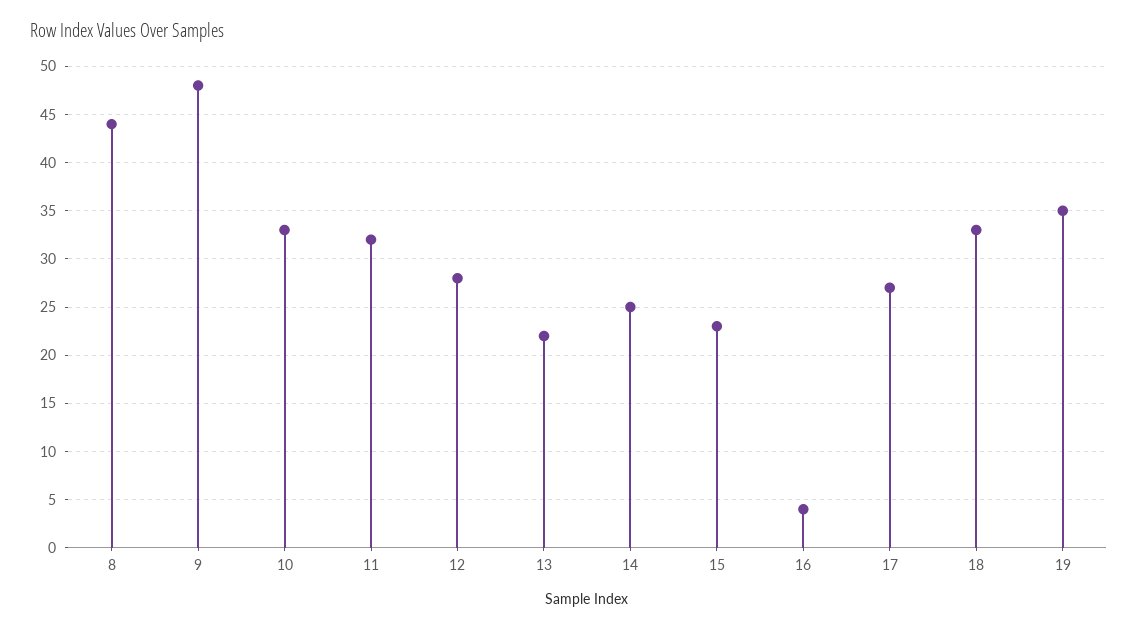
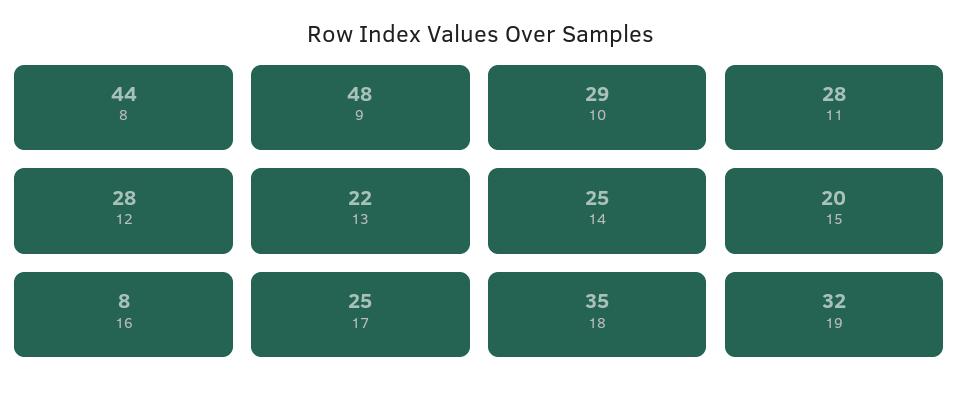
10: 33 -> 29
11: 32 -> 28
15: 23 -> 20
16: 4 -> 8
17: 27 -> 25
18: 33 -> 35
19: 35 -> 32

